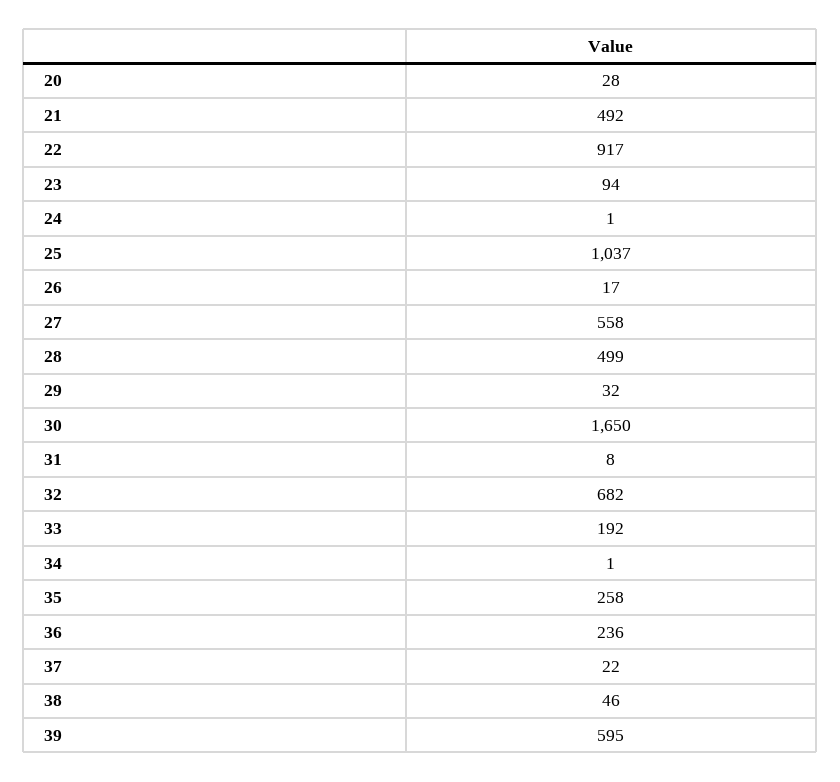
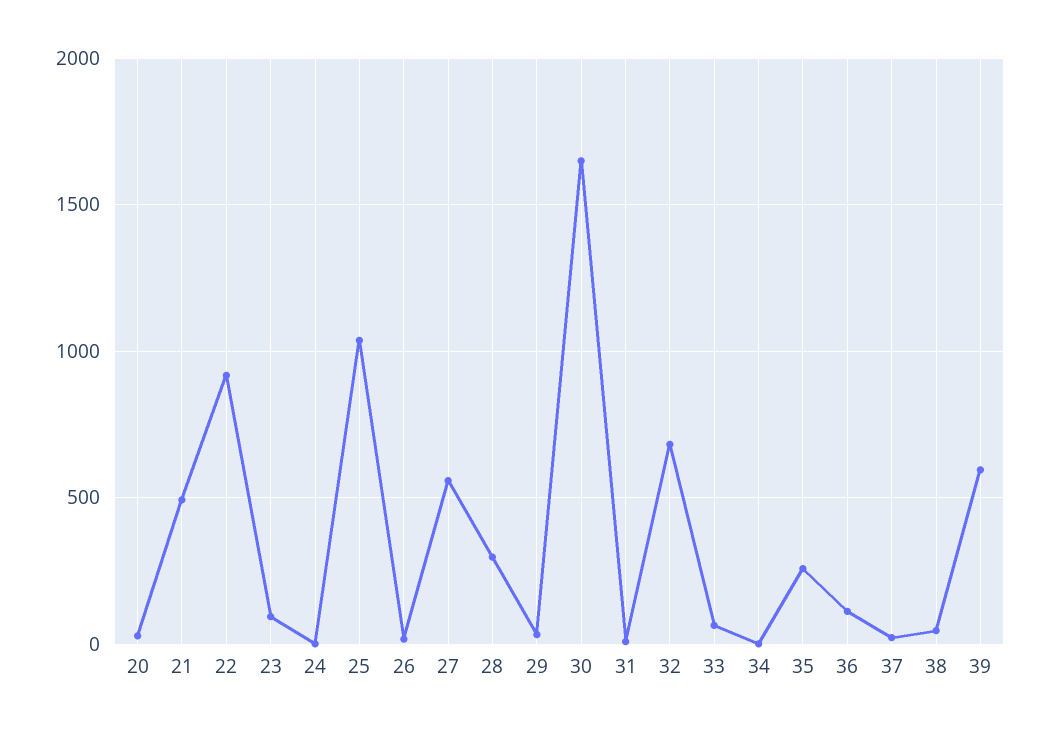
28: 499 -> 300
33: 192 -> 50
36: 236 -> 100

